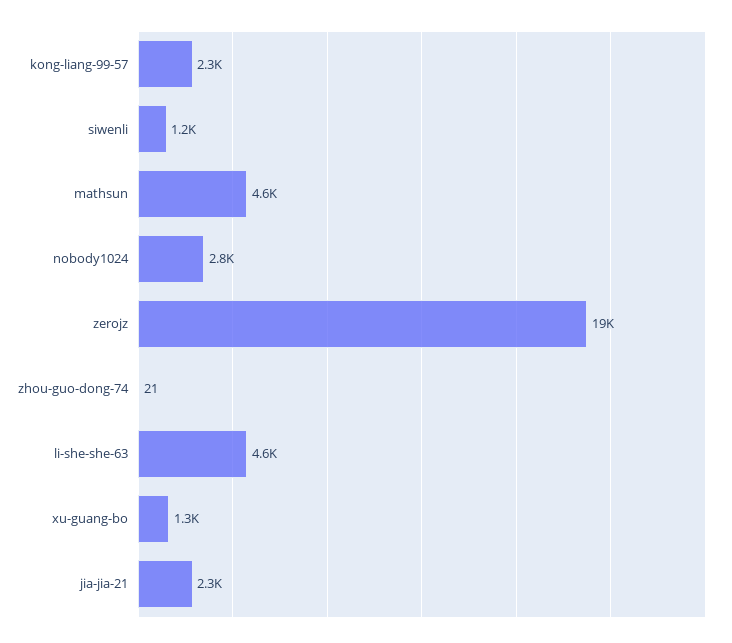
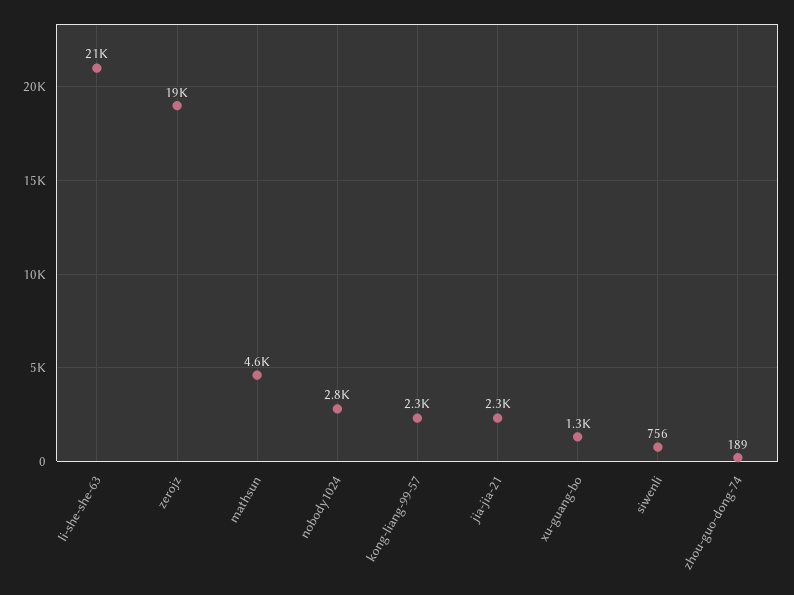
siwenli: 1200 -> 756
zhou-guo-dong-74: 21 -> 189
li-she-she-63: 4600 -> 21000

